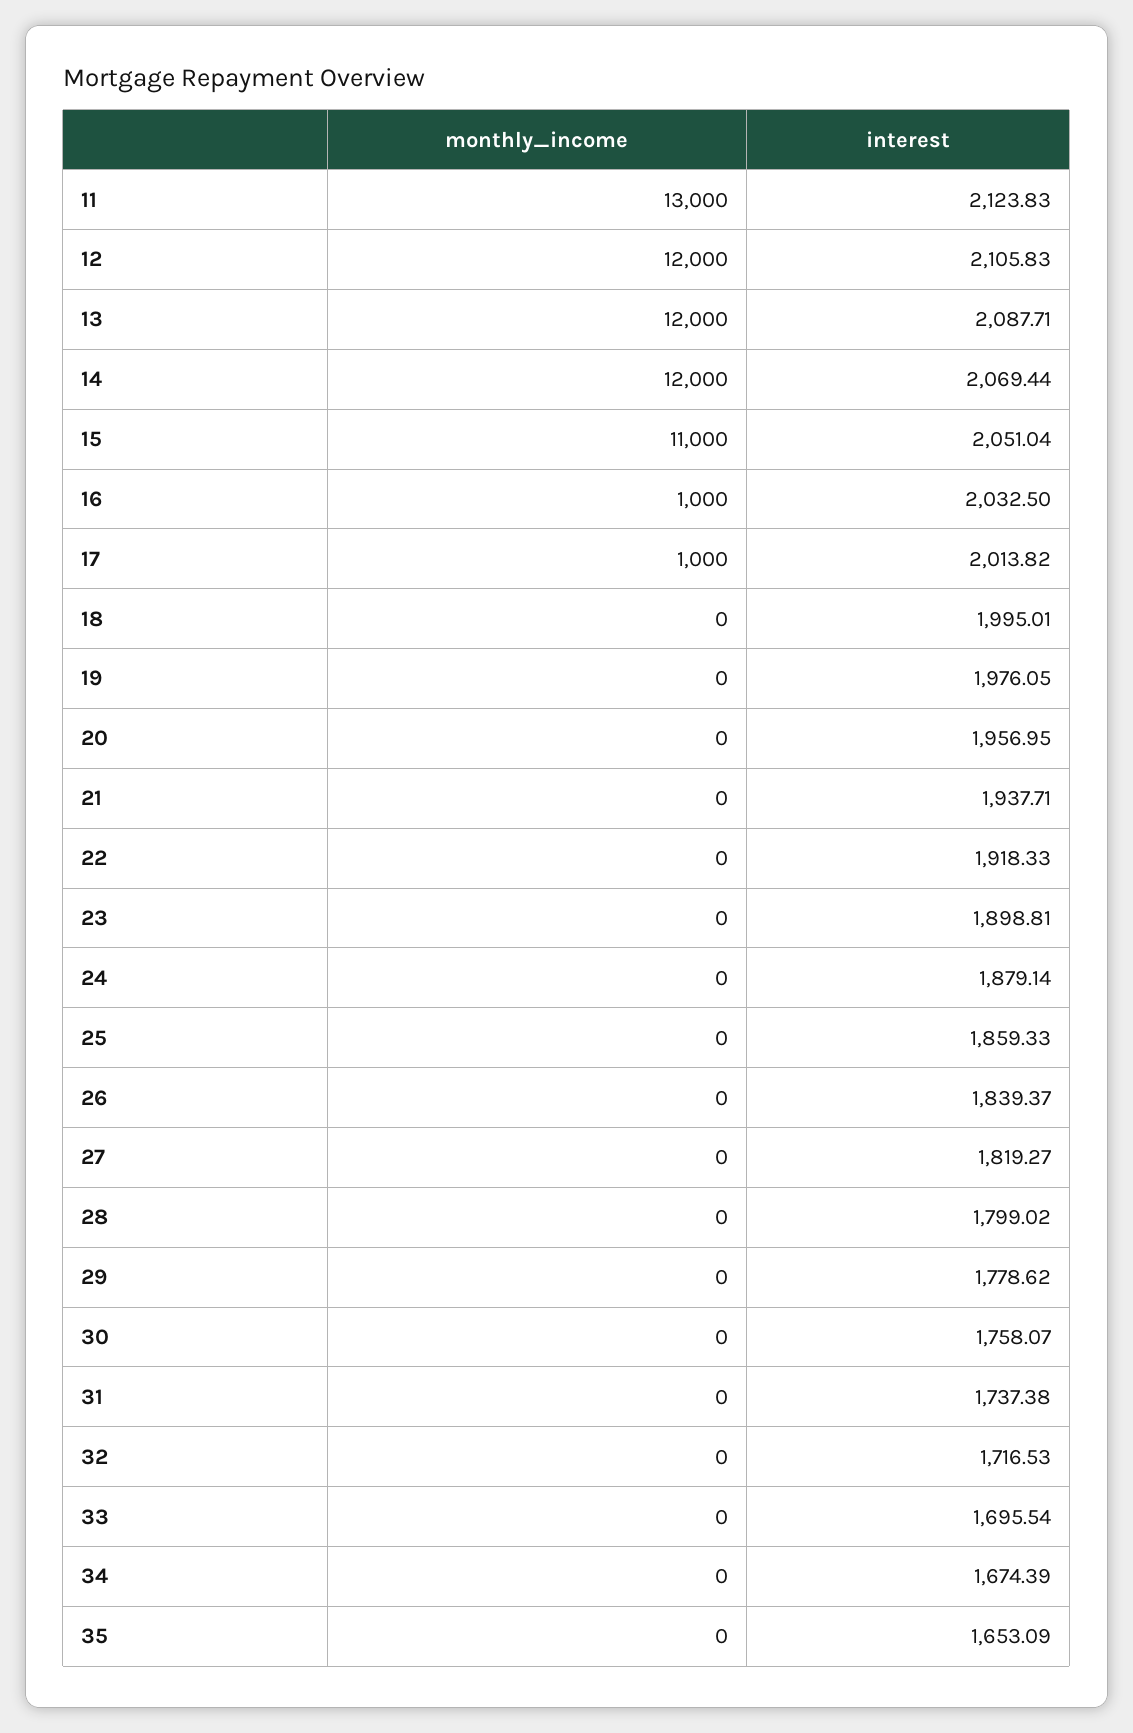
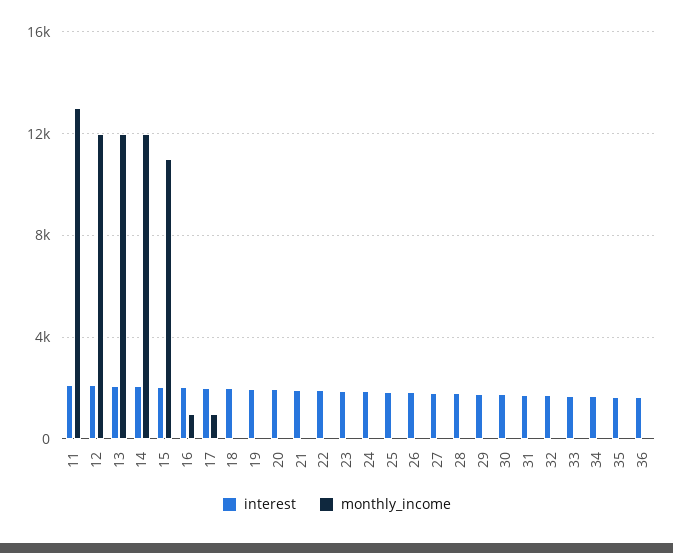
interest, 36: none -> 1500
monthly_income, 36: none -> 0

